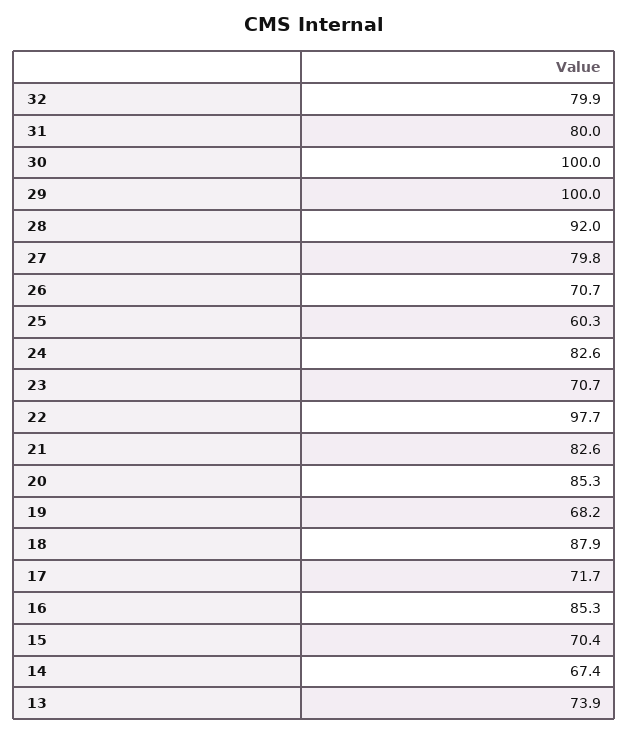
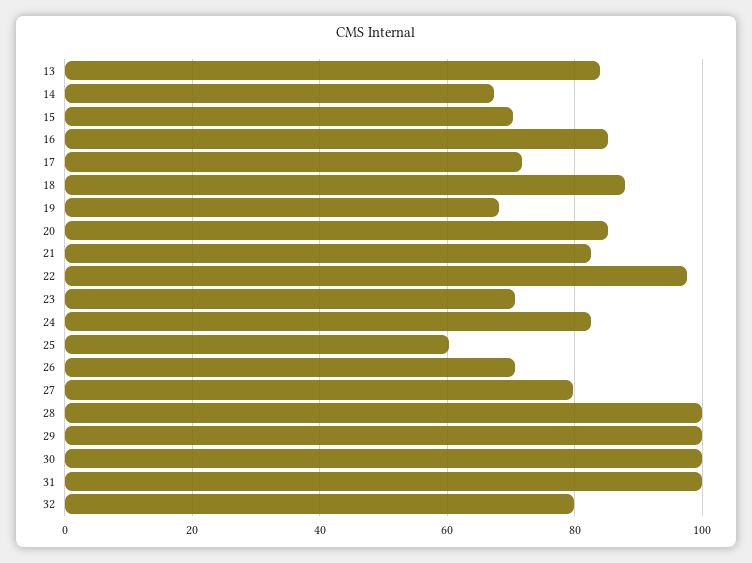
31: 80 -> 100
28: 92 -> 100
13: 73.9 -> 84

